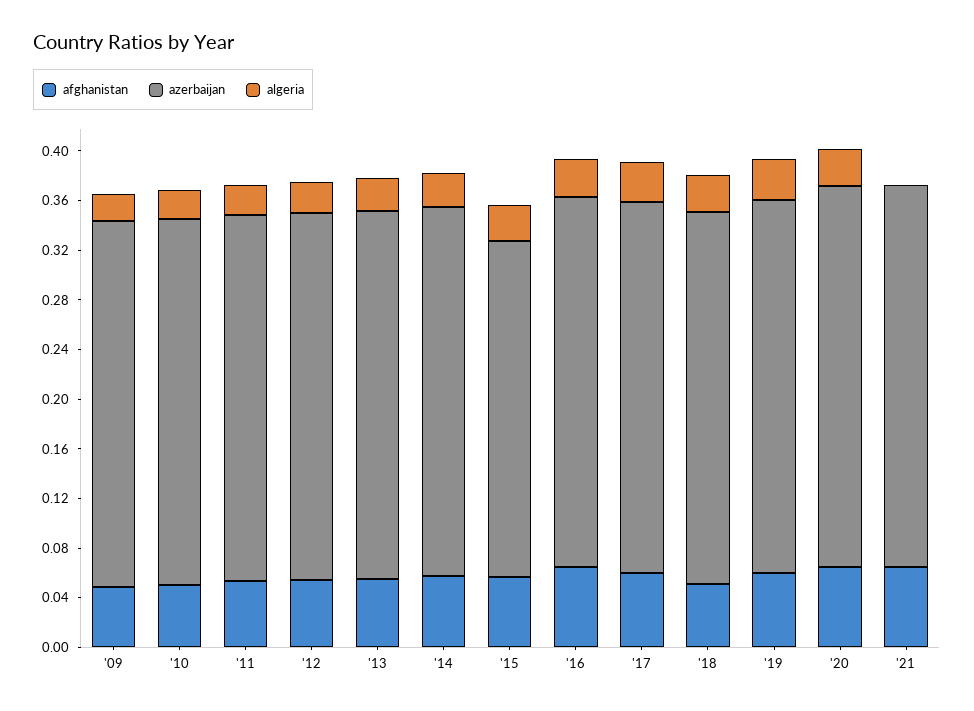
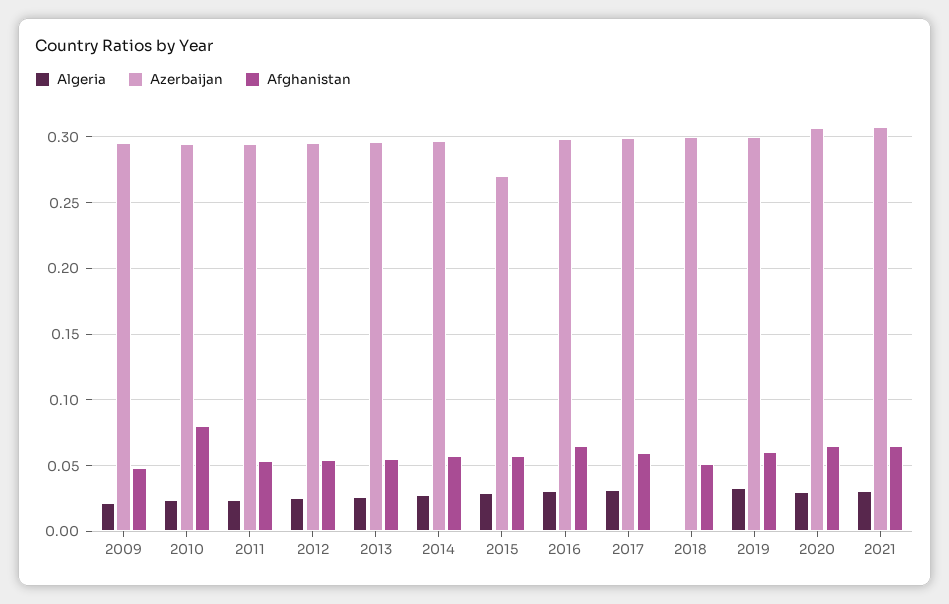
afghanistan, '10: 0.05 -> 0.08
algeria, '18: 0.03 -> 0
algeria, '21: 0 -> 0.03

